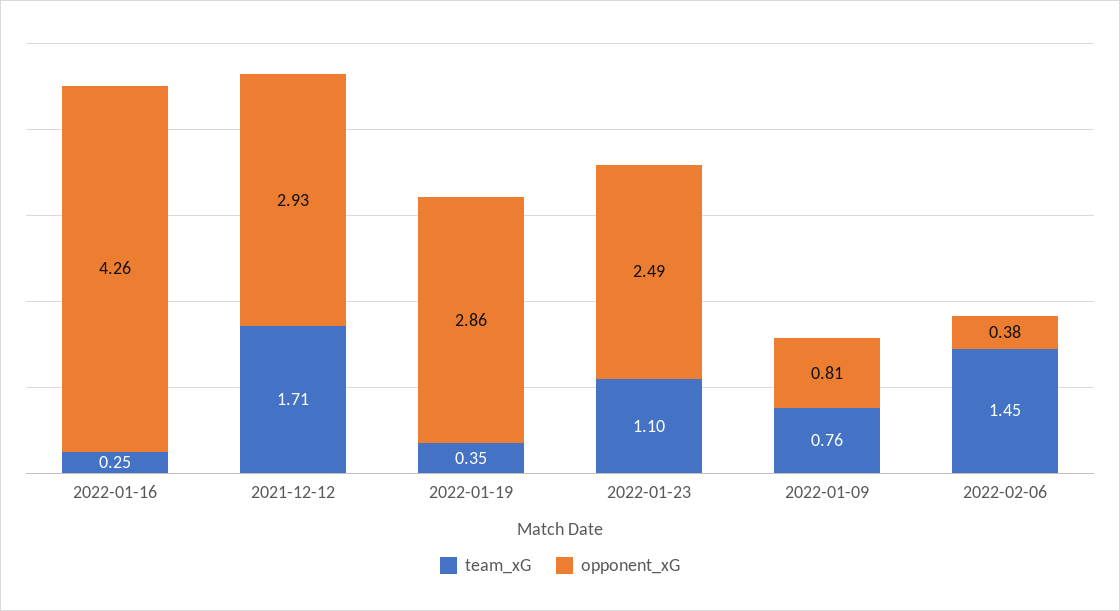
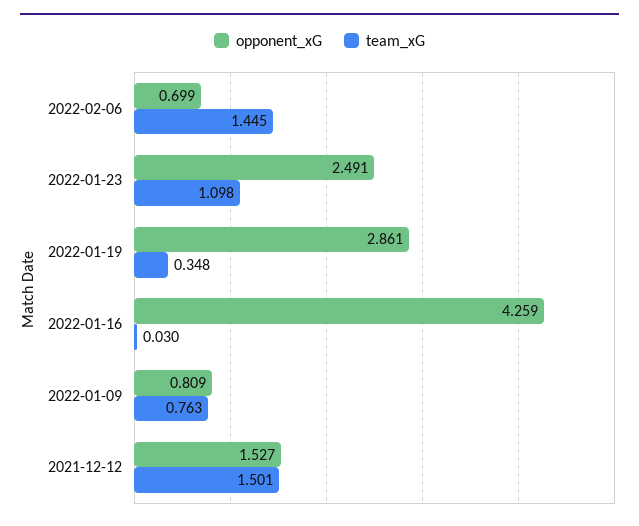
team_xG, 2022-01-16: 0.25 -> 0.03
team_xG, 2021-12-12: 1.71 -> 1.501
opponent_xG, 2021-12-12: 2.93 -> 1.527
opponent_xG, 2022-02-06: 0.38 -> 0.699

